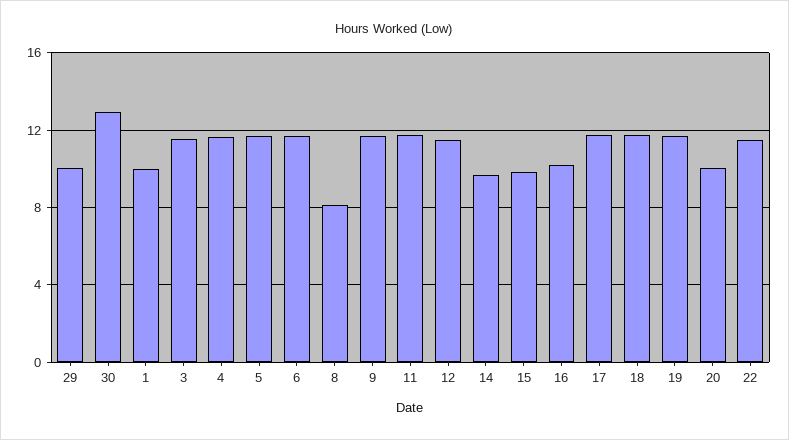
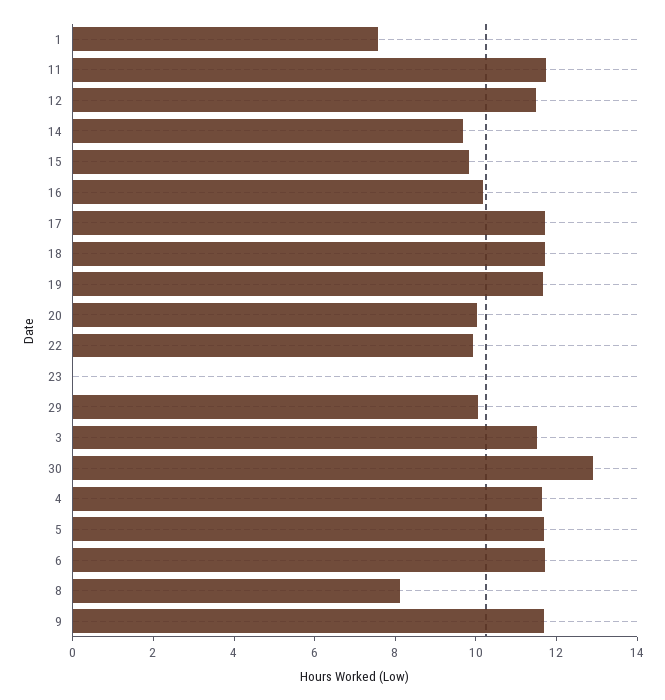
1: 10 -> 7.5
22: 11.5 -> 10
23: none -> 0

